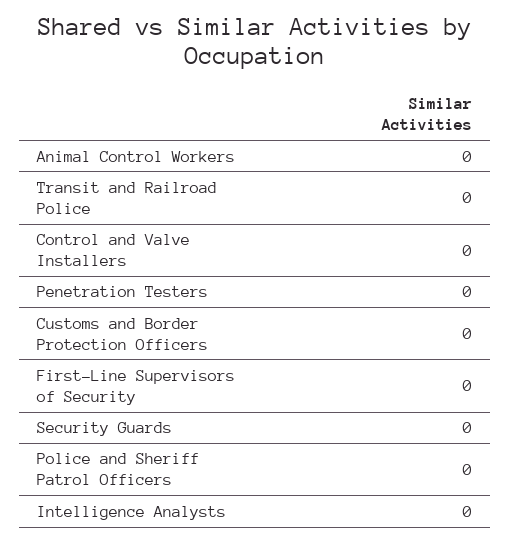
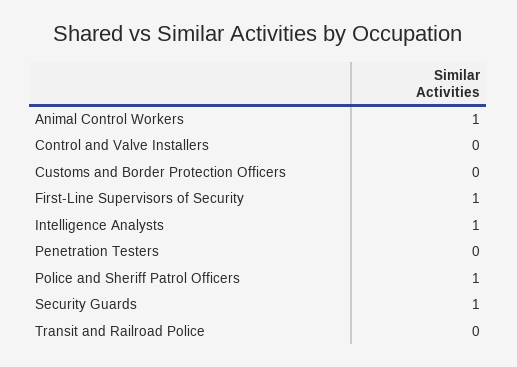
Animal Control Workers: 0 -> 1
First-Line Supervisors of Security: 0 -> 1
Security Guards: 0 -> 1
Police and Sheriff Patrol Officers: 0 -> 1
Intelligence Analysts: 0 -> 1

